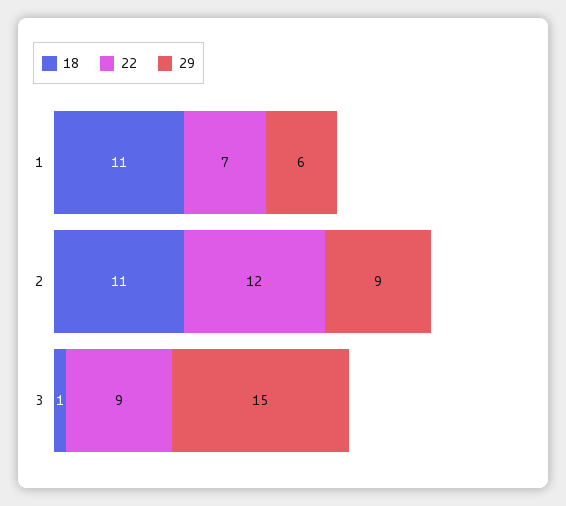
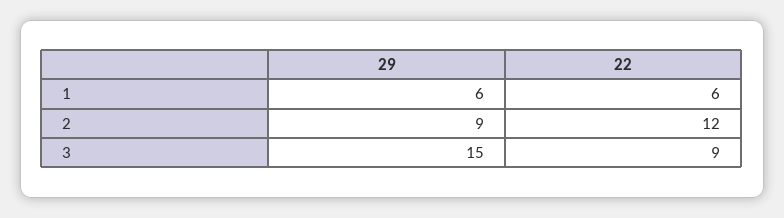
18, 1: 11 -> none
22, 1: 7 -> 6
18, 2: 11 -> none
18, 3: 1 -> none

